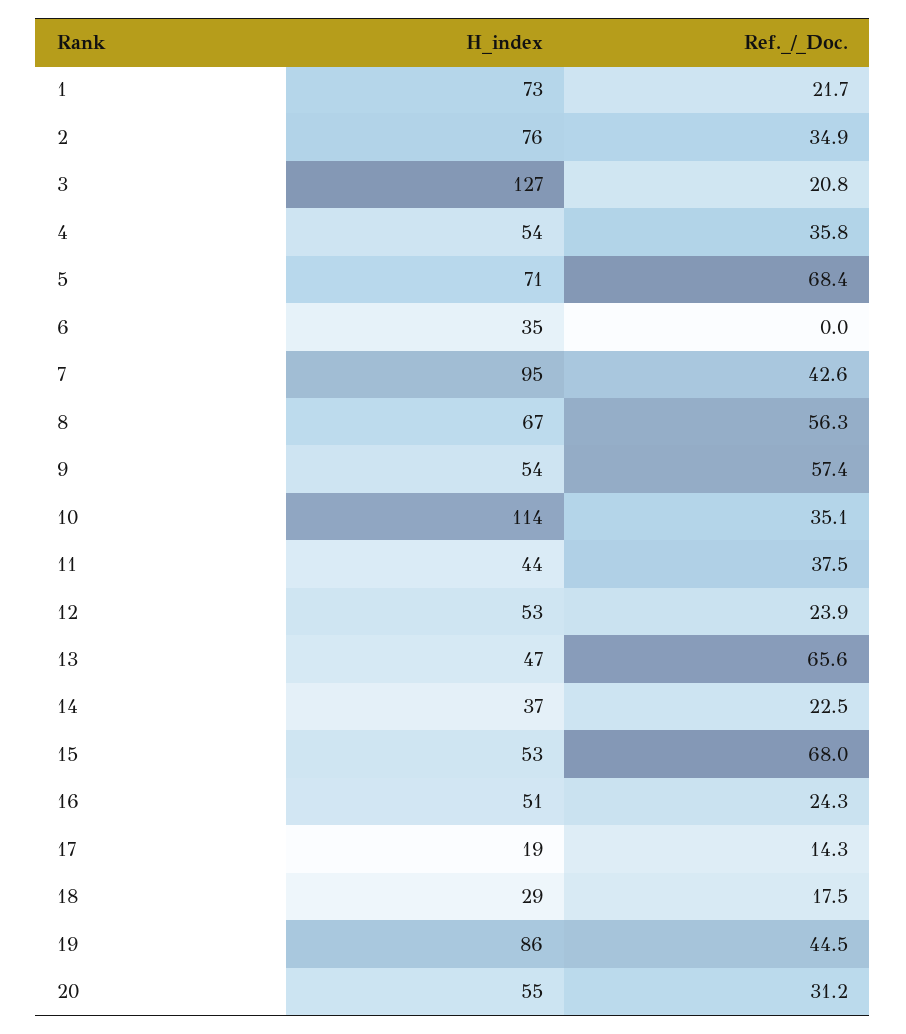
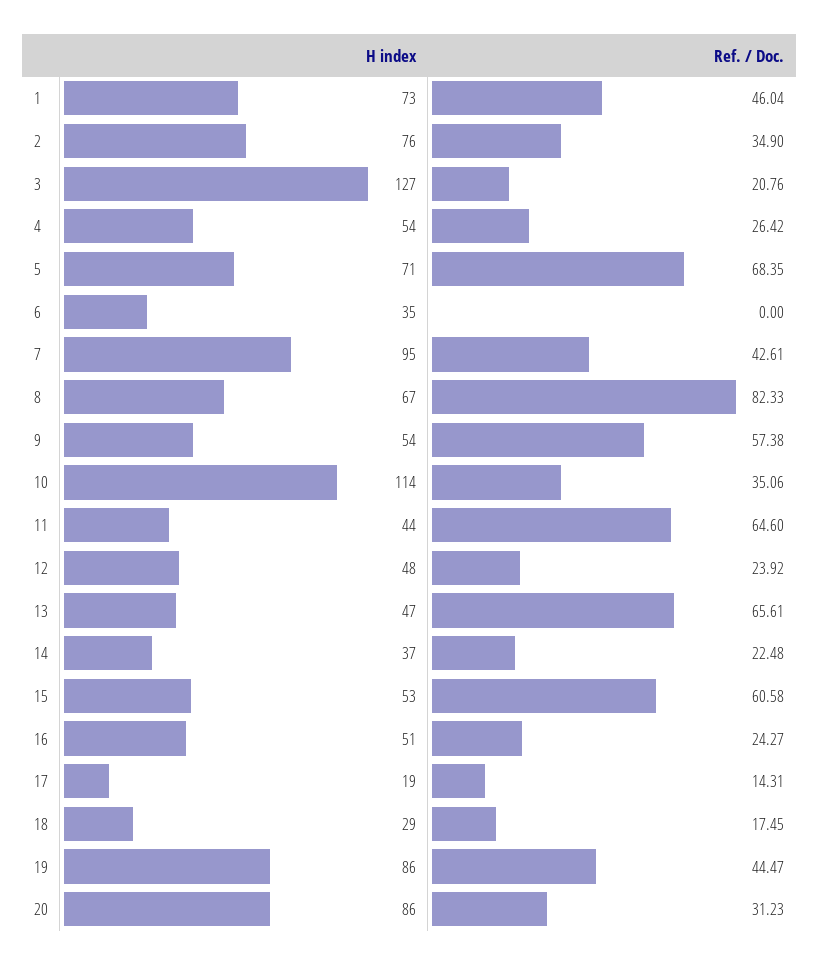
Ref._/_Doc., 1: 21.7 -> 46.04
Ref._/_Doc., 4: 35.8 -> 26.42
Ref._/_Doc., 8: 56.3 -> 82.33
Ref._/_Doc., 11: 37.5 -> 64.6
H_index, 12: 53 -> 48
Ref._/_Doc., 15: 68 -> 60.58
H_index, 20: 55 -> 86

